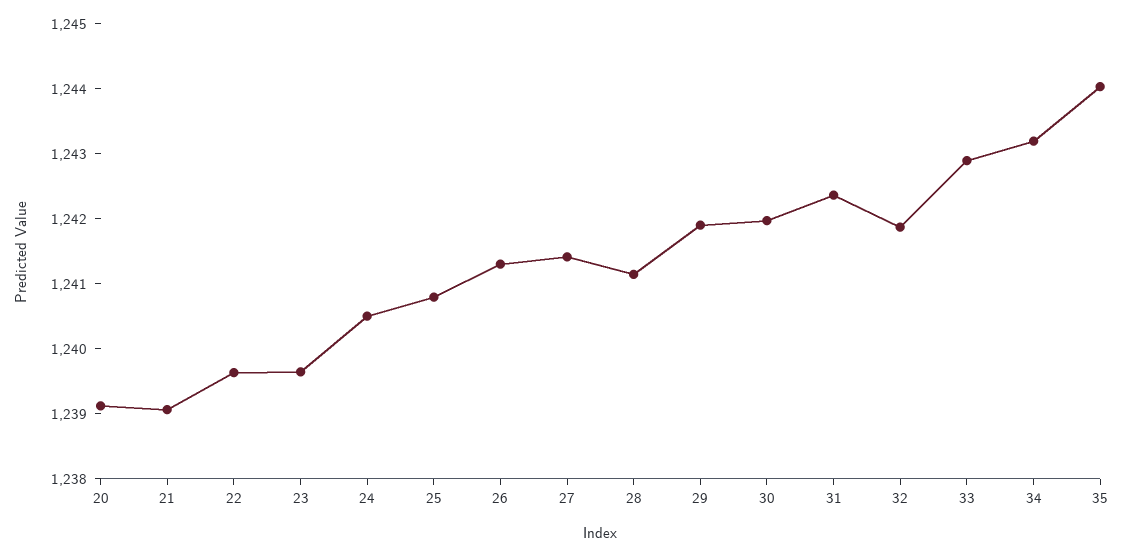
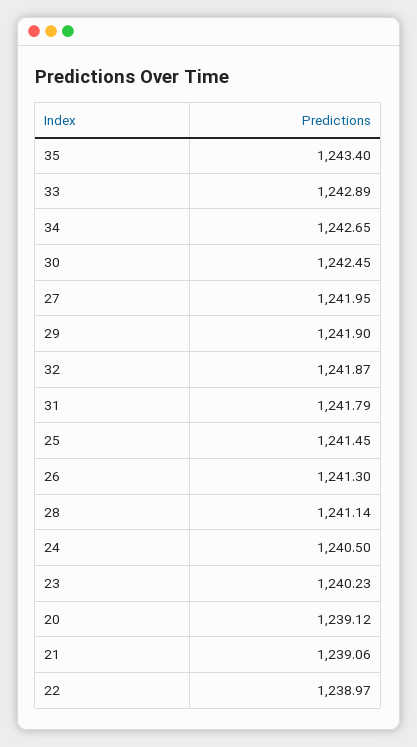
22: 1239.6 -> 1238.97
23: 1239.6 -> 1240.23
25: 1240.8 -> 1241.45
27: 1241.4 -> 1241.95
30: 1242 -> 1242.45
31: 1242.4 -> 1241.79
34: 1243.2 -> 1242.65
35: 1244 -> 1243.4

